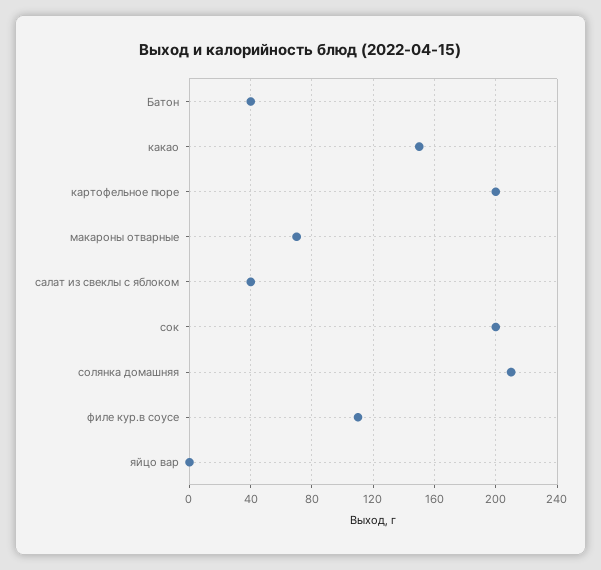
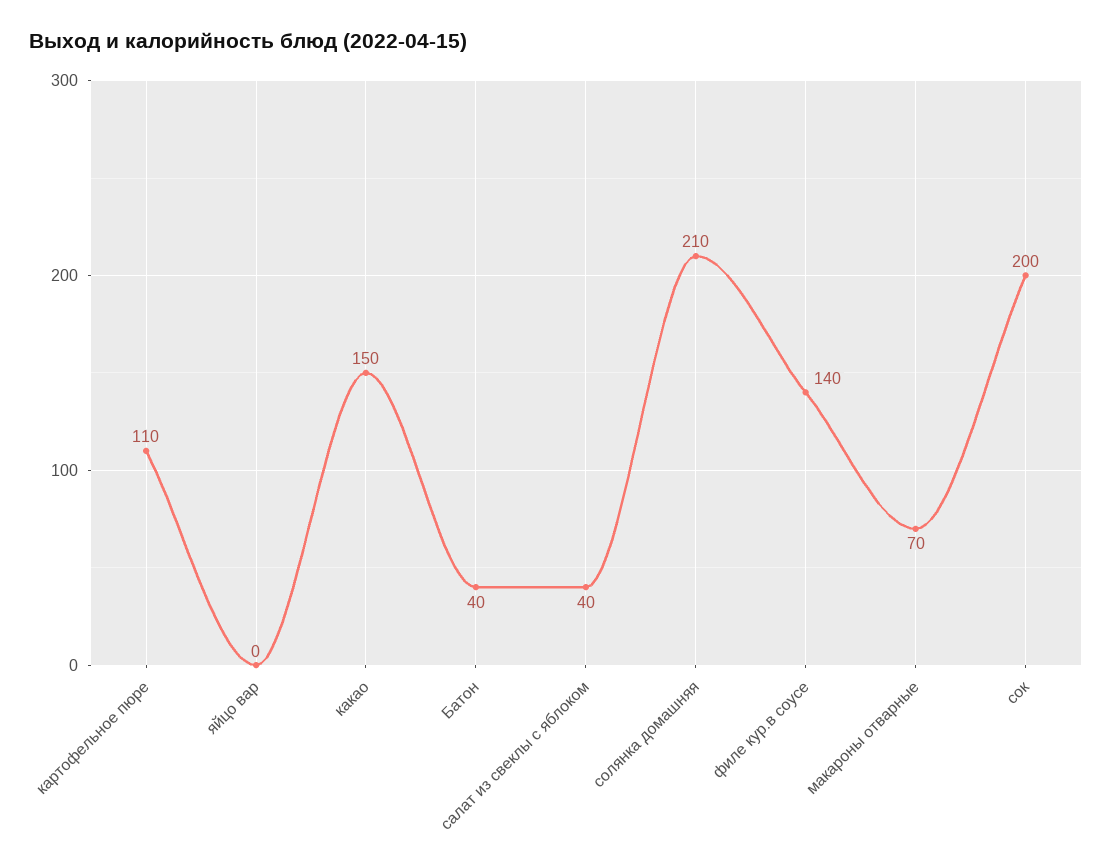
картофельное пюре: 200 -> 110
филе кур.в соусе: 110 -> 140

